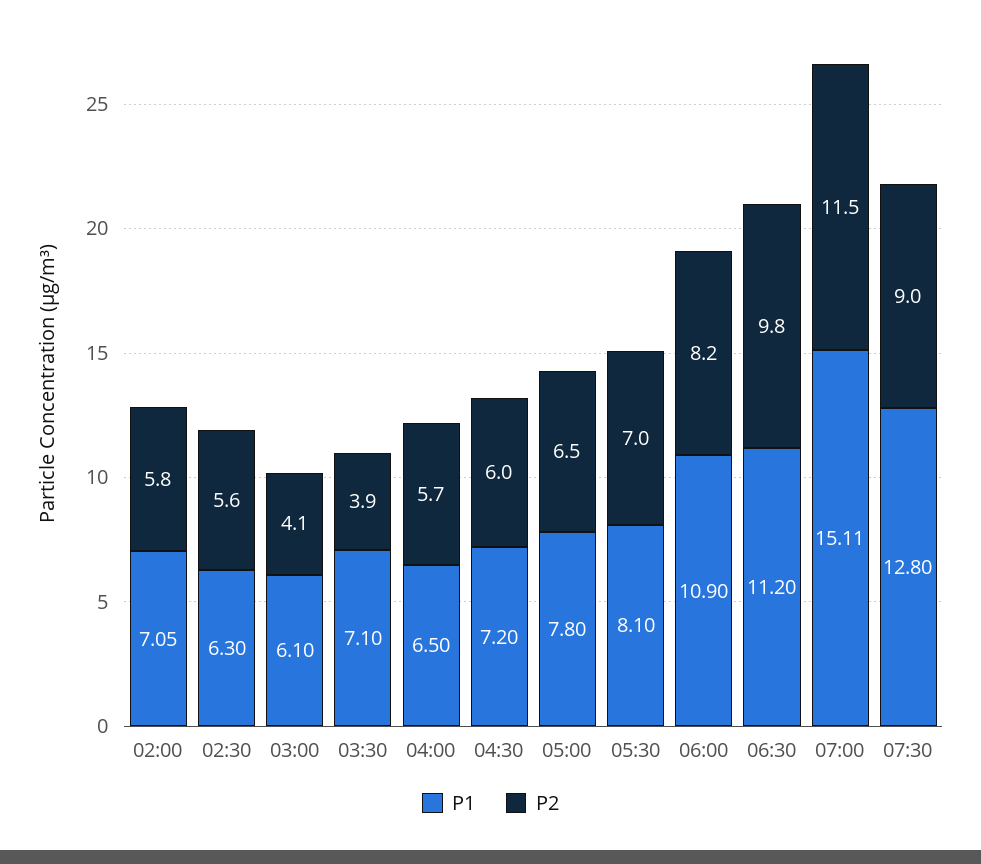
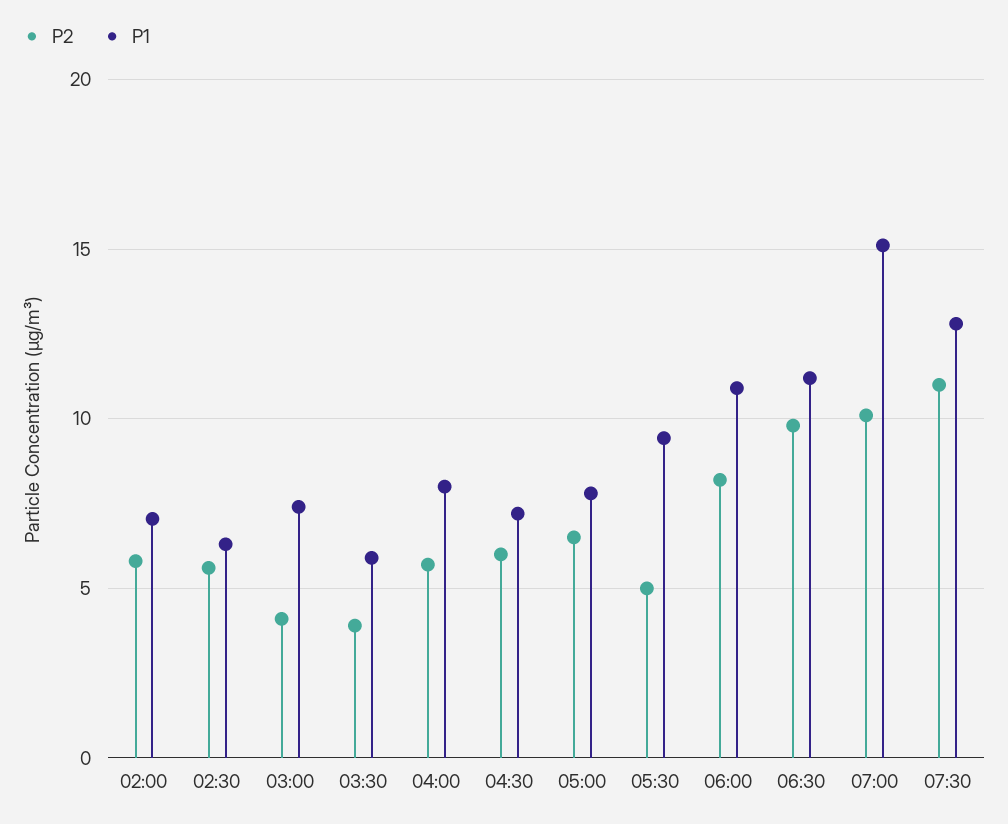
P1, 03:00: 6.1 -> 7.5
P1, 03:30: 7.1 -> 6
P1, 04:00: 6.5 -> 8
P1, 05:30: 8.1 -> 9.5
P2, 05:30: 7 -> 5
P2, 07:00: 11.5 -> 10
P2, 07:30: 9 -> 11

